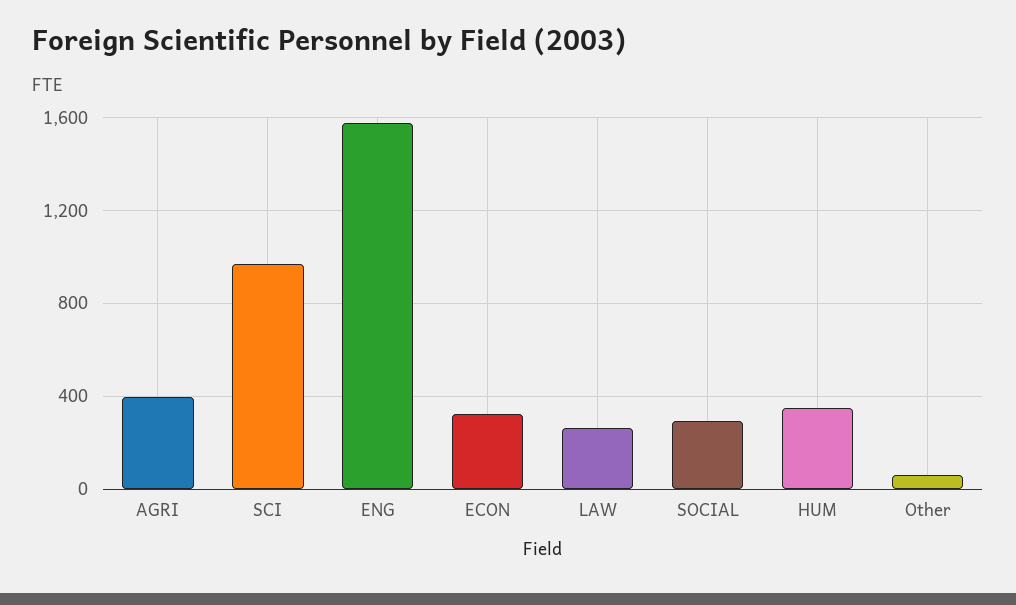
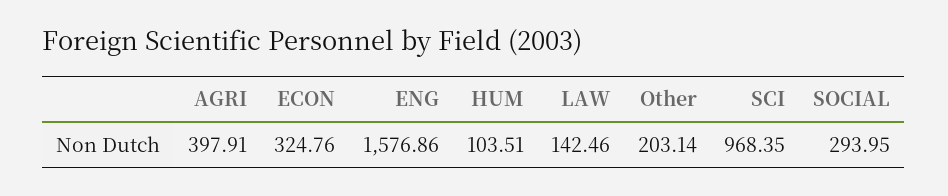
LAW: 250 -> 142.46
HUM: 350 -> 103.51
Other: 50 -> 203.14

